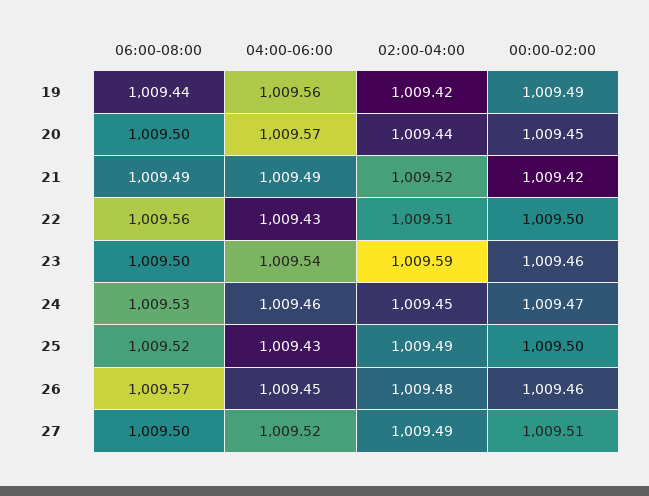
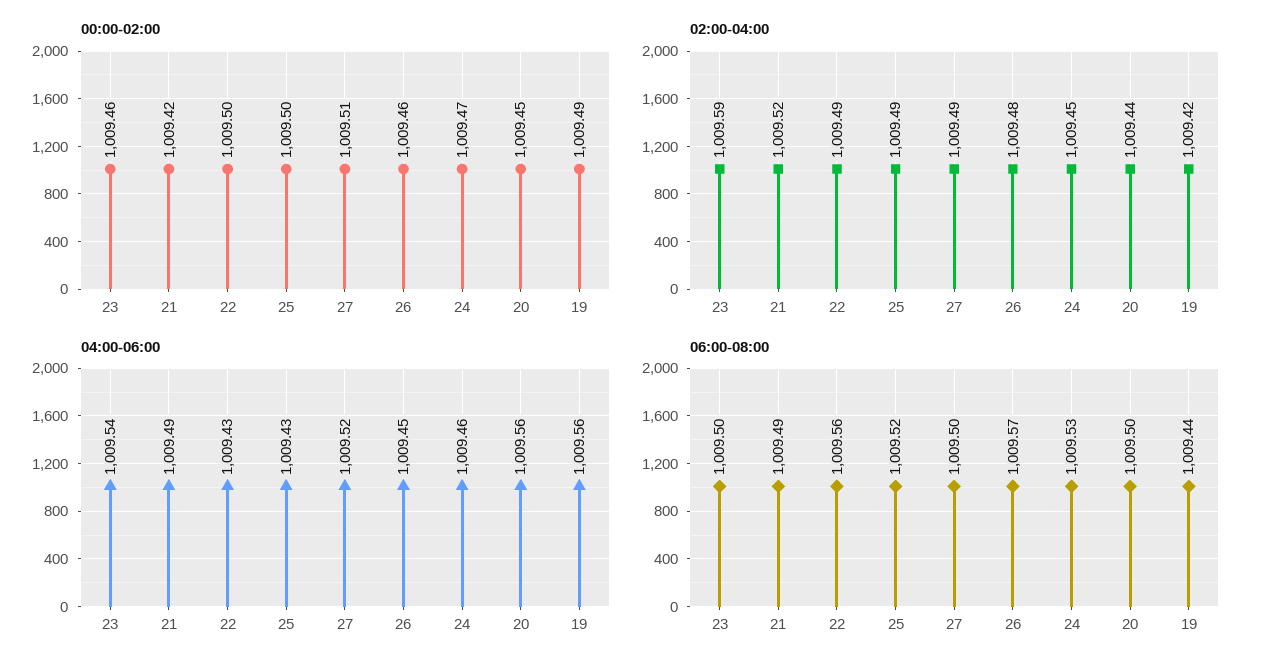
04:00-06:00, 20: 1009.57 -> 1009.56
02:00-04:00, 22: 1009.51 -> 1009.49

